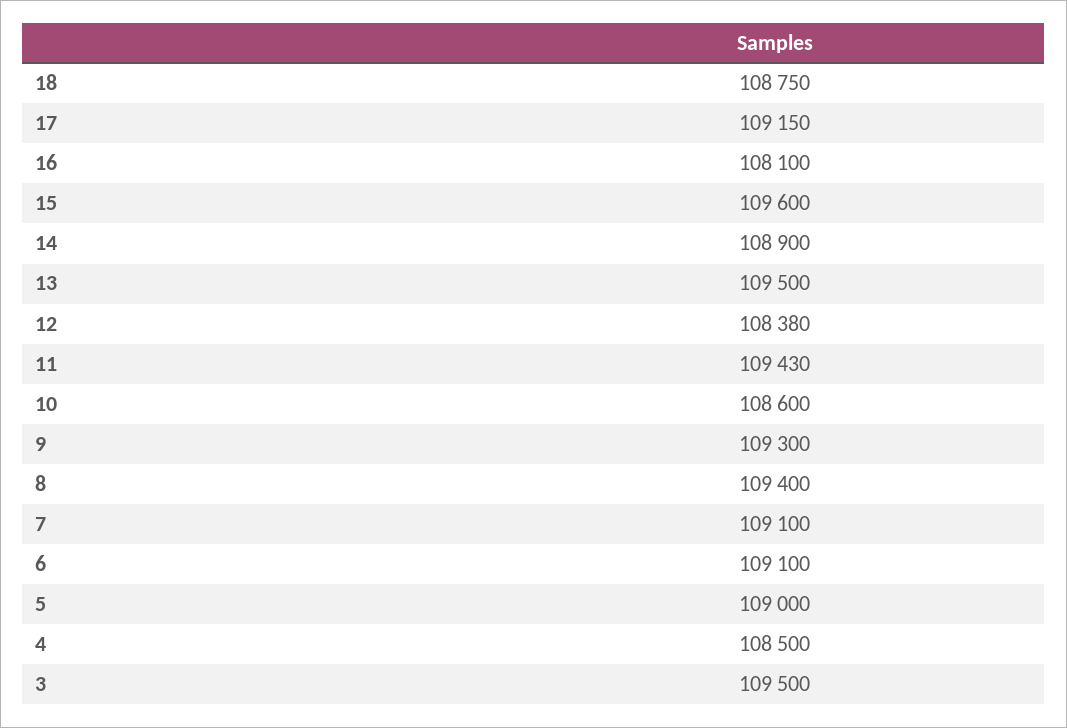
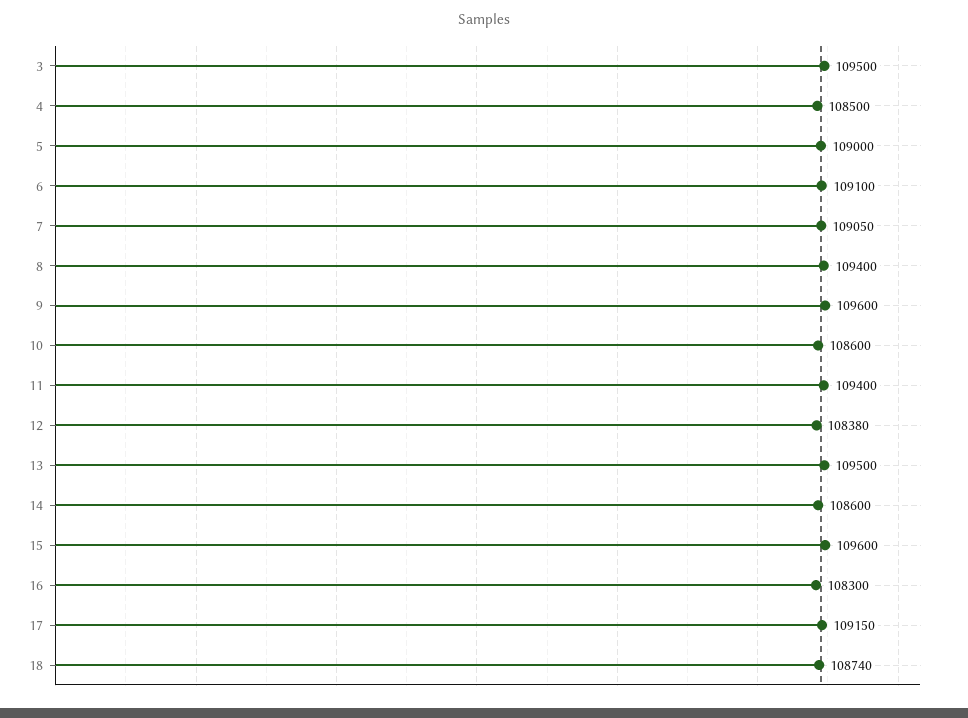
18: 108750 -> 108740
16: 108100 -> 108300
14: 108900 -> 108600
11: 109430 -> 109400
9: 109300 -> 109600
7: 109100 -> 109050

